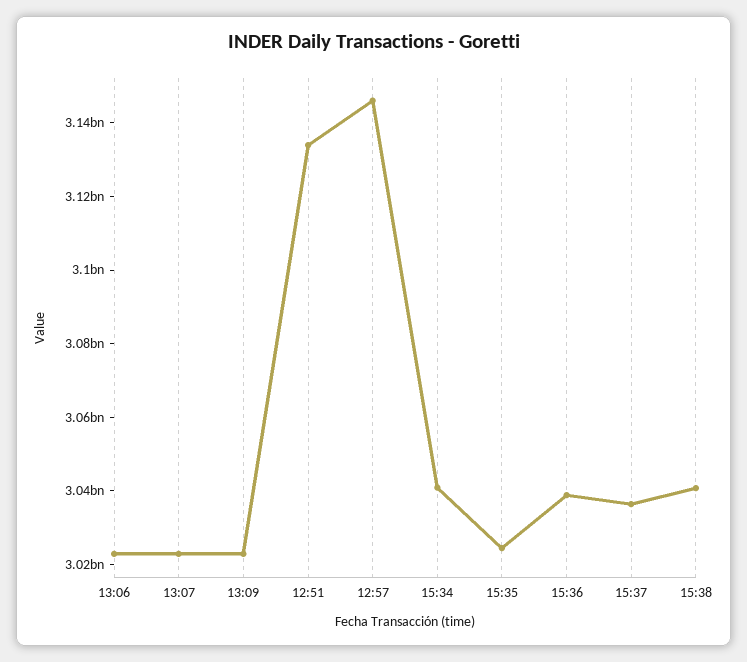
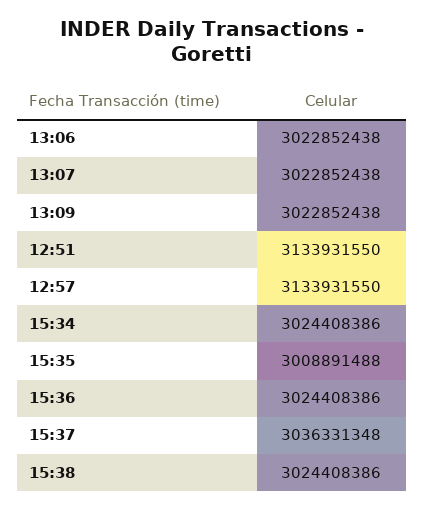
12:57: 3145000000 -> 3133931550
15:34: 3040000000 -> 3024408386
15:35: 3025000000 -> 3008891488
15:36: 3040000000 -> 3024408386
15:38: 3040000000 -> 3024408386

